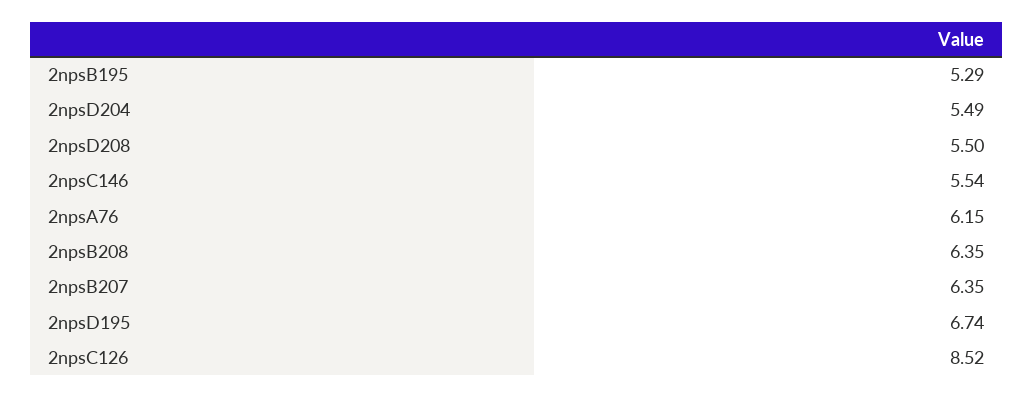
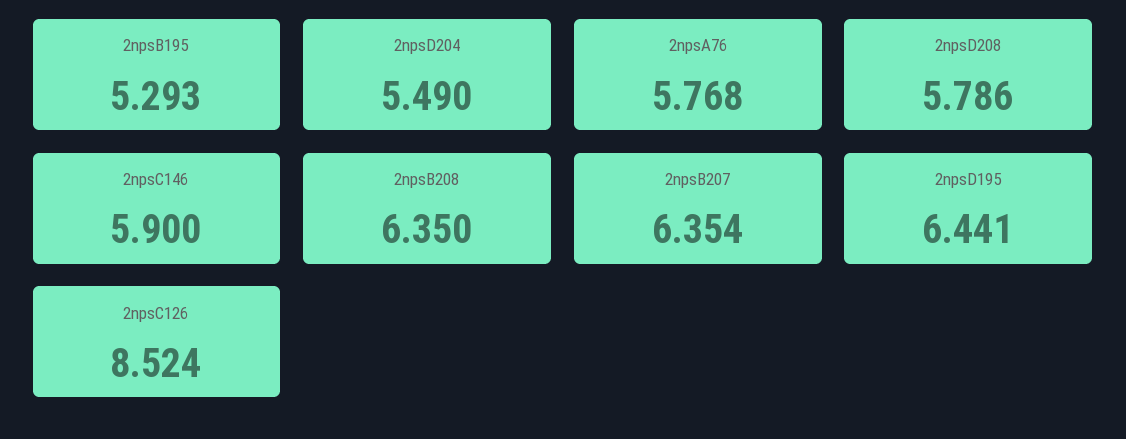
2npsD208: 5.5 -> 5.786
2npsC146: 5.54 -> 5.9
2npsA76: 6.15 -> 5.768
2npsD195: 6.74 -> 6.441

